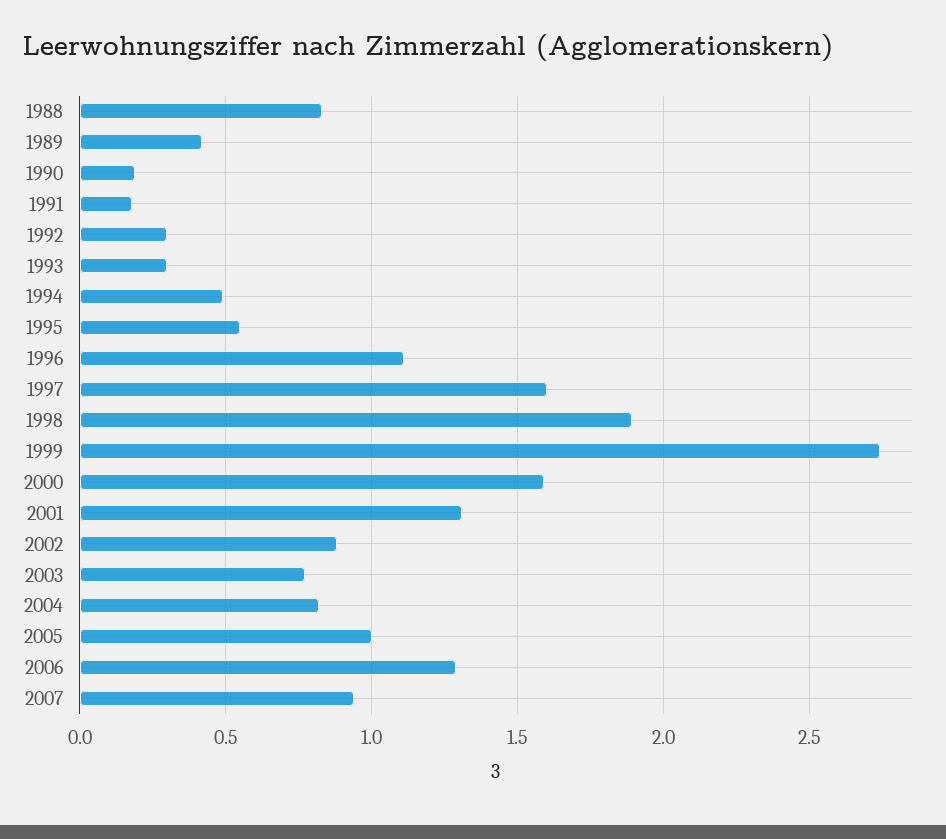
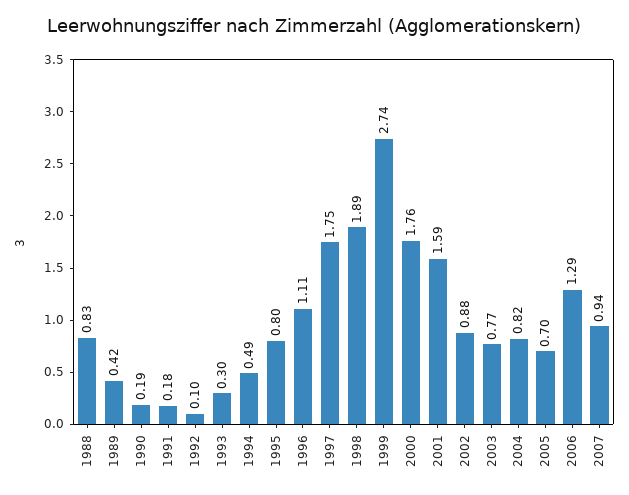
1992: 0.3 -> 0.1
1995: 0.55 -> 0.8
1997: 1.6 -> 1.75
2000: 1.6 -> 1.76
2001: 1.3 -> 1.59
2005: 1 -> 0.7

